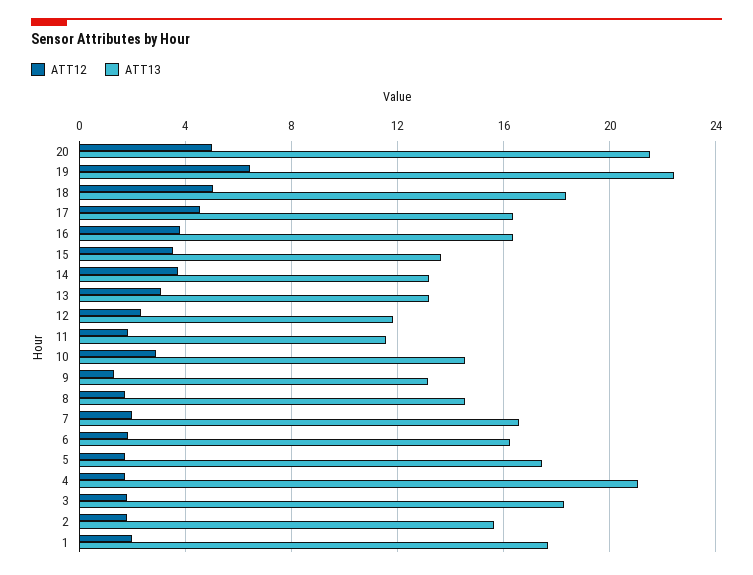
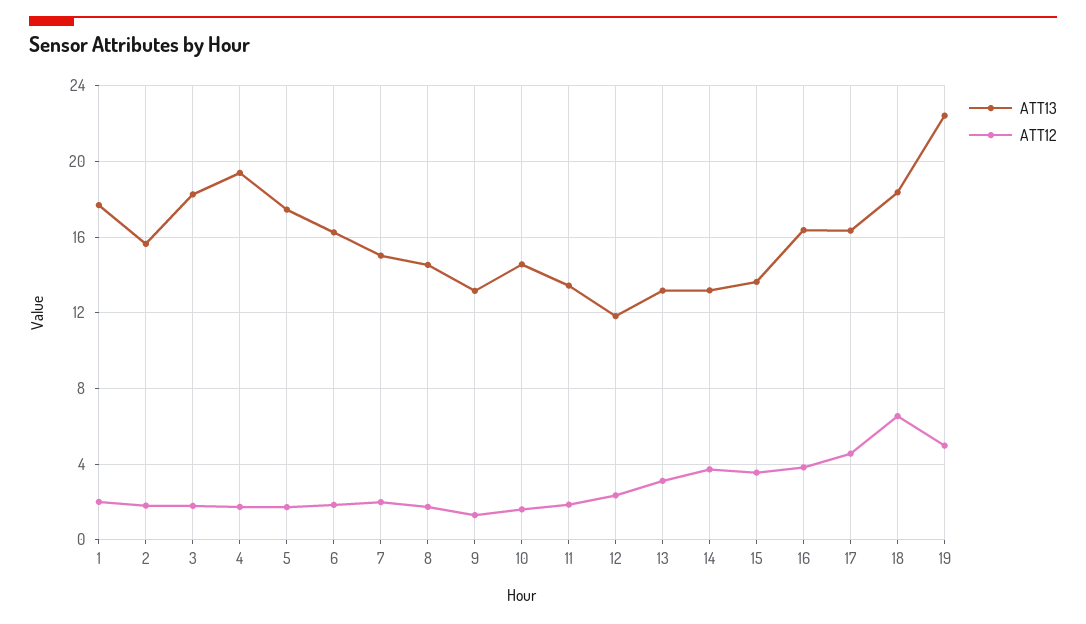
ATT12, 20: 5 -> none
ATT13, 20: 21.5 -> none
ATT12, 19: 6.5 -> 5
ATT12, 18: 5 -> 6.5
ATT13, 11: 11.5 -> 13.5
ATT12, 10: 3 -> 1.5
ATT13, 7: 16.5 -> 15
ATT13, 4: 21 -> 19.5

